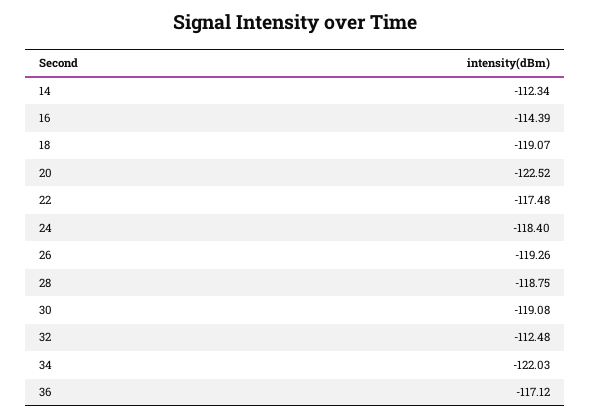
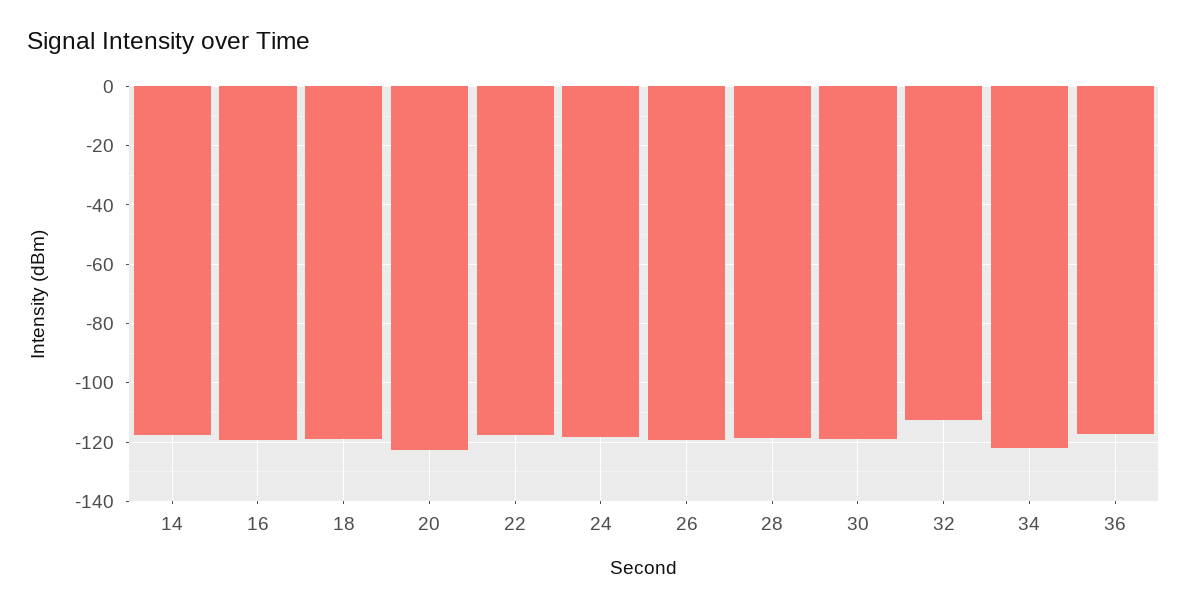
14: -112.34 -> -117.5
16: -114.39 -> -120

